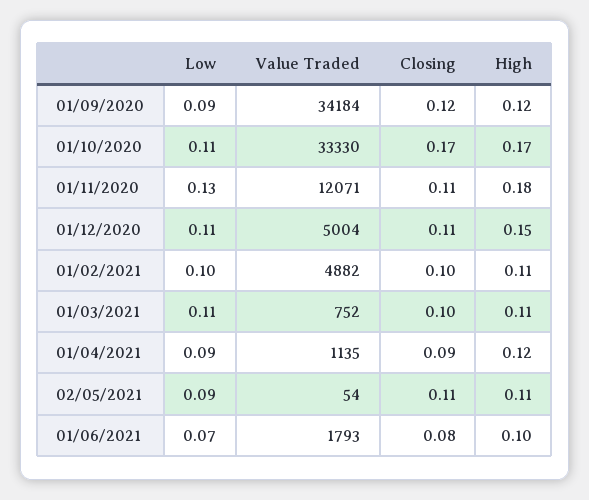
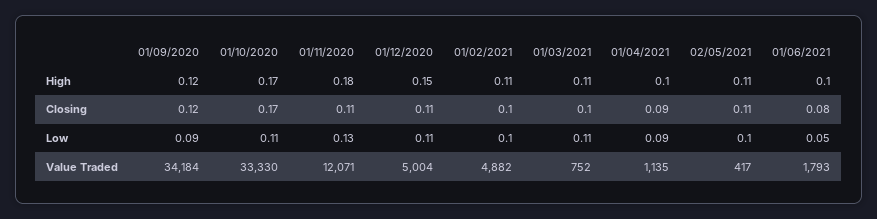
High, 01/04/2021: 0.12 -> 0.1
Low, 02/05/2021: 0.09 -> 0.1
Value Traded, 02/05/2021: 54 -> 417
Low, 01/06/2021: 0.07 -> 0.05

